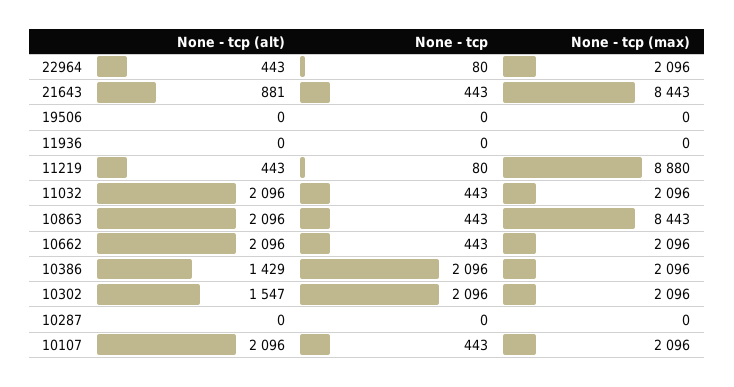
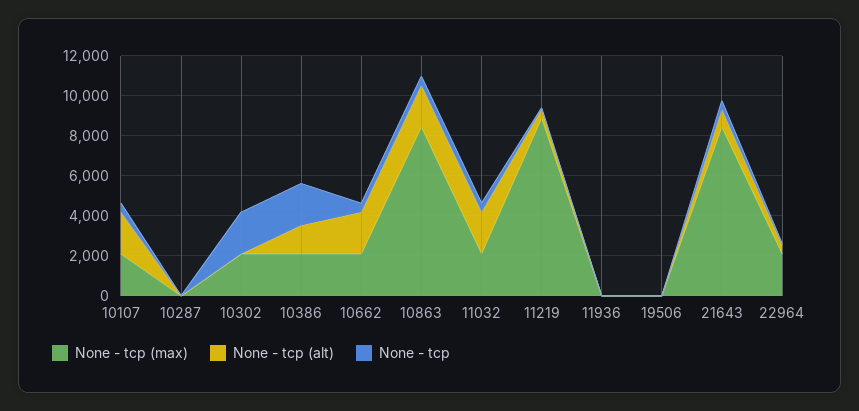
None - tcp (alt), 10302: 1547 -> 0

